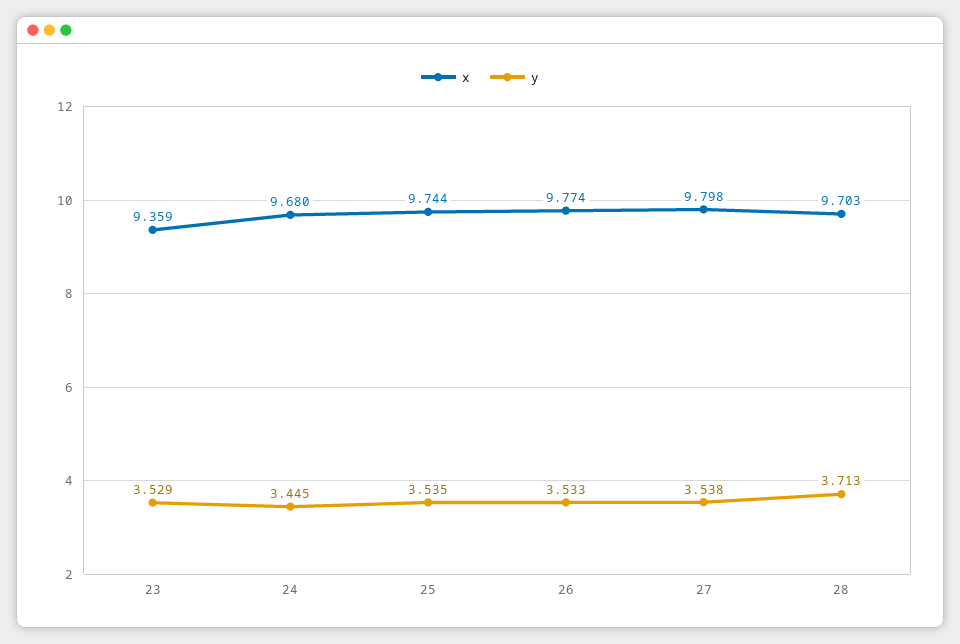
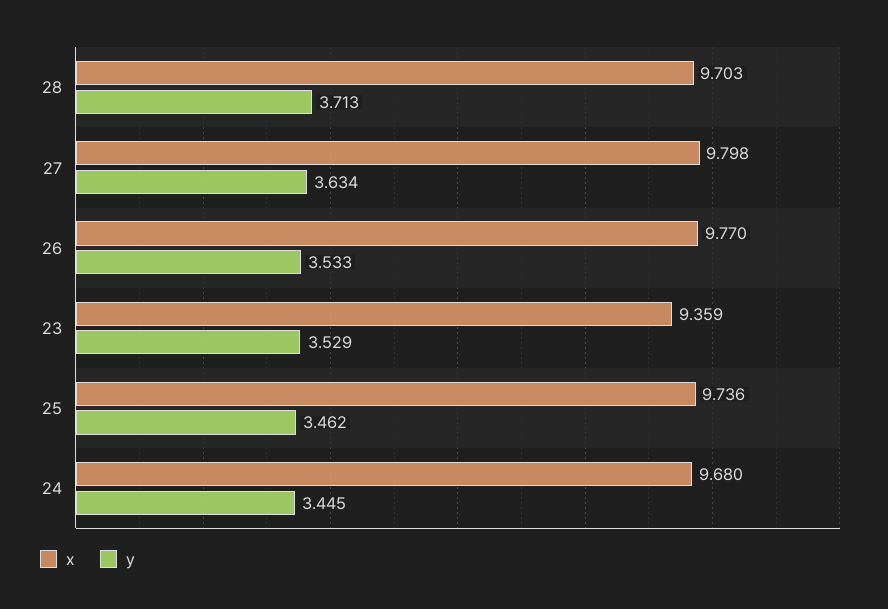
x, 25: 9.744 -> 9.736
y, 25: 3.535 -> 3.462
x, 26: 9.774 -> 9.77
y, 27: 3.538 -> 3.634

